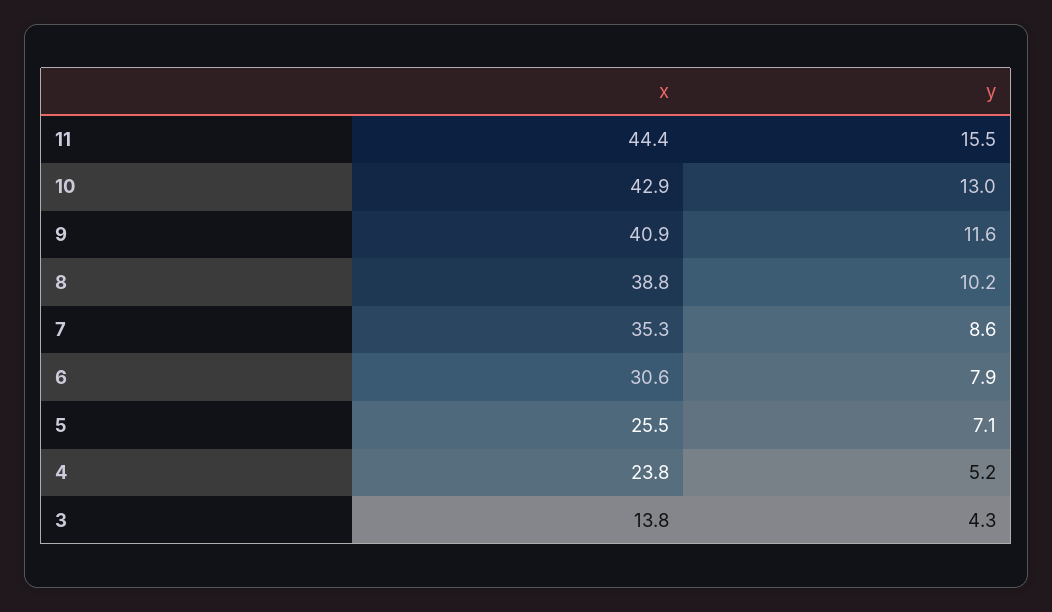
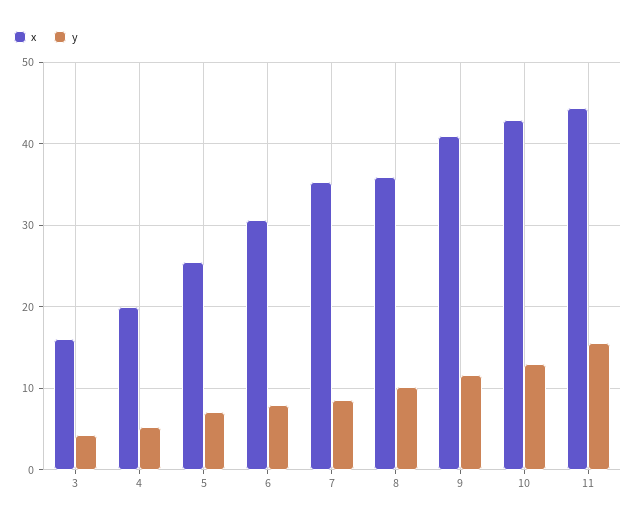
x, 8: 38.8 -> 36
x, 4: 23.8 -> 20
x, 3: 13.8 -> 16

